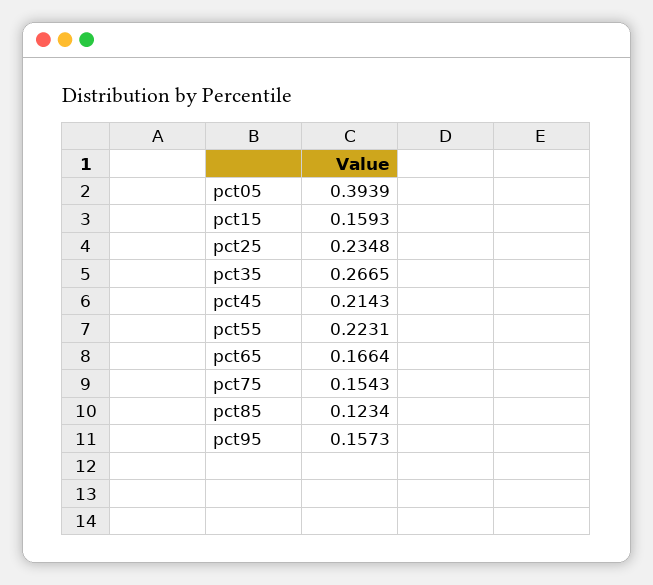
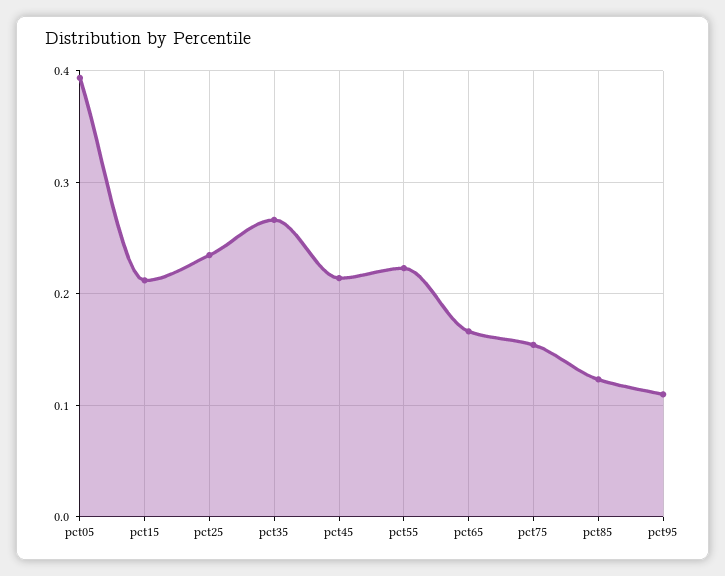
pct15: 0.1593 -> 0.21
pct95: 0.1573 -> 0.11

